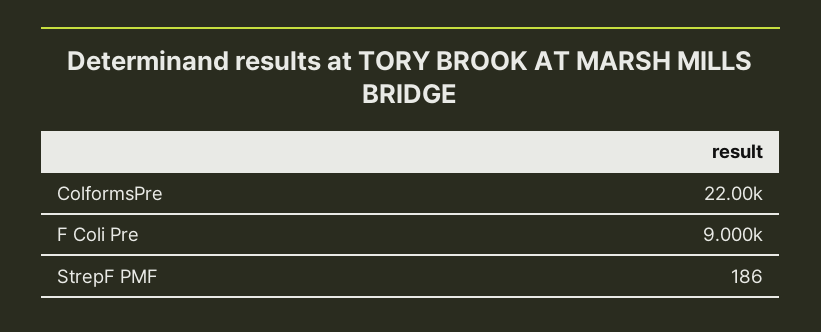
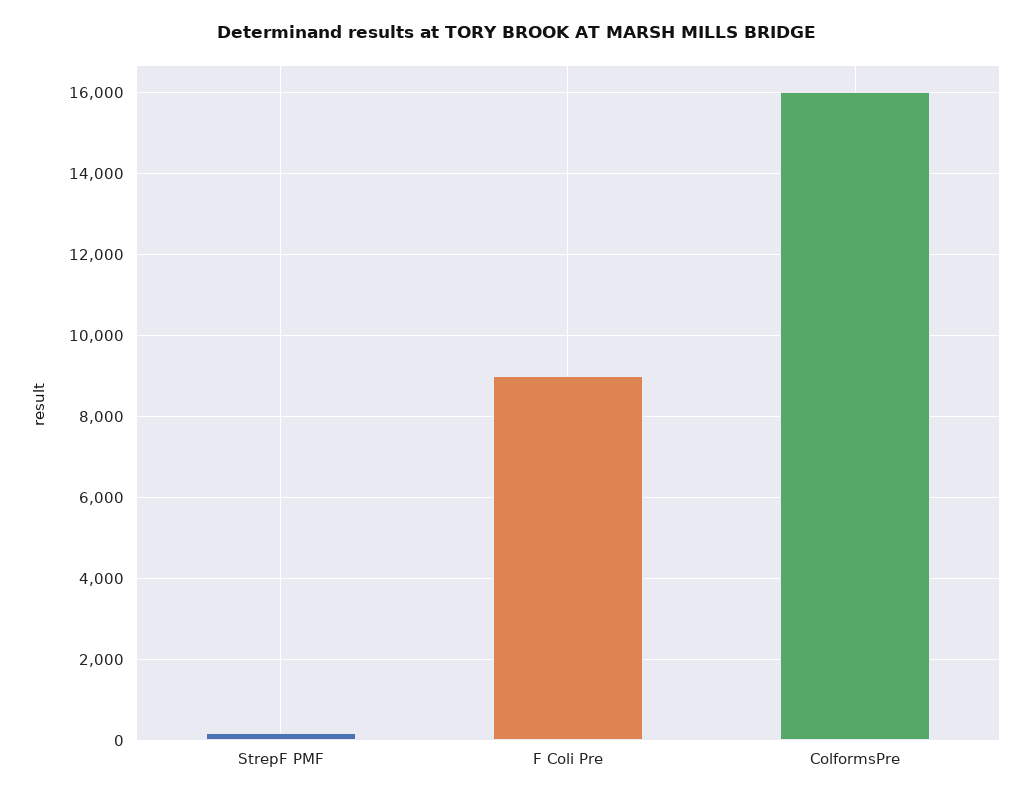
ColformsPre: 22000 -> 16000

